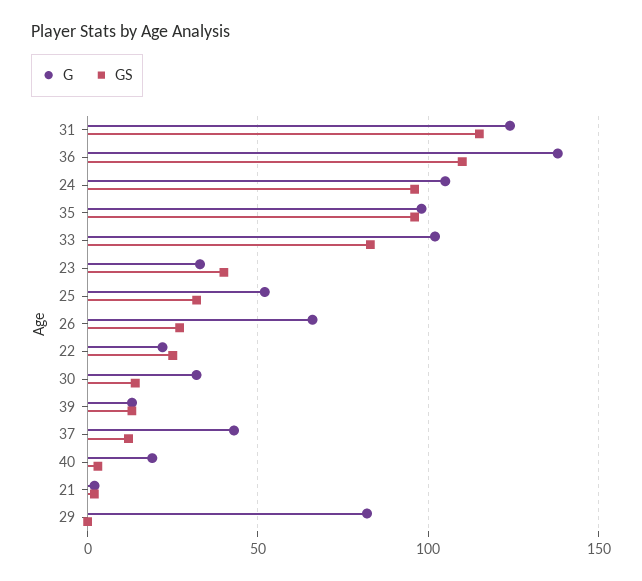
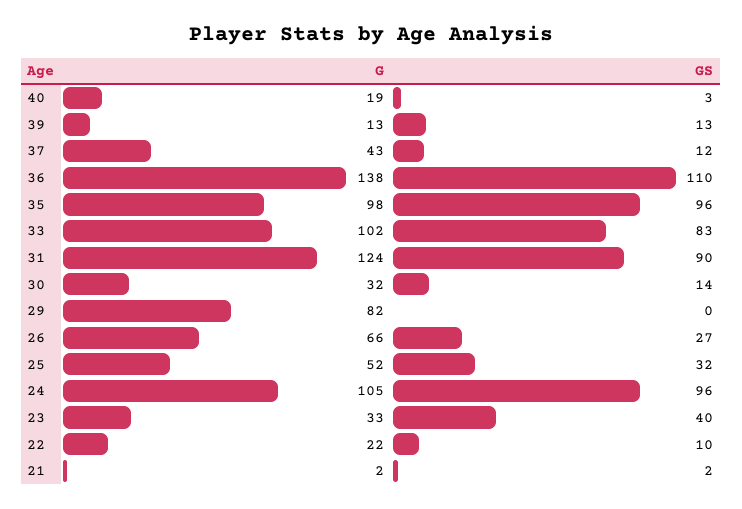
GS, 31: 115 -> 90
GS, 22: 25 -> 10

